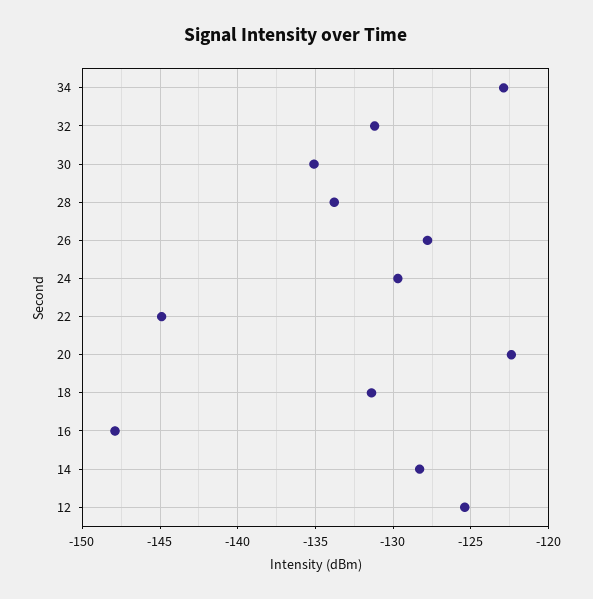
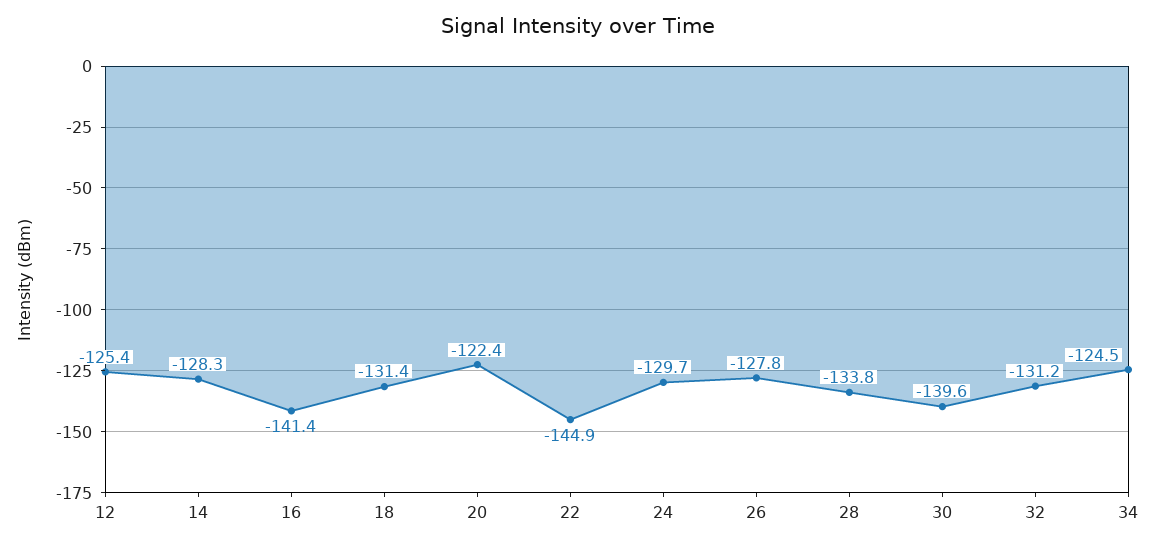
34: -123 -> -124.5
30: -135 -> -139.6
16: -148 -> -141.4

